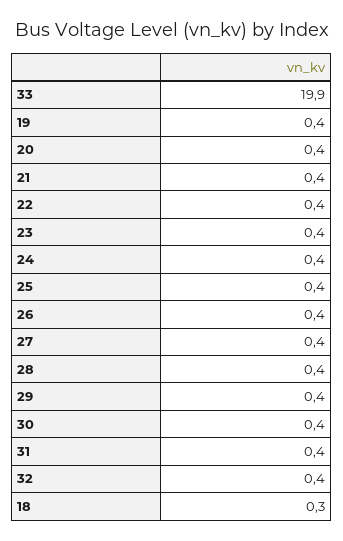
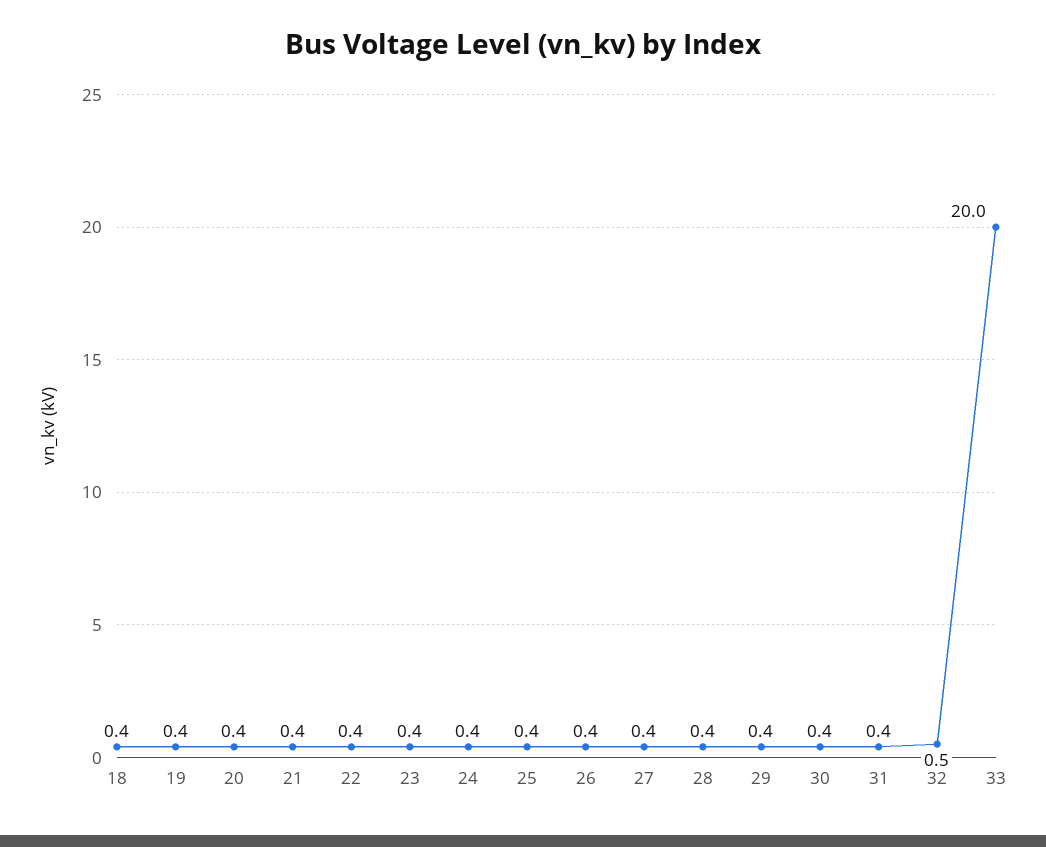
33: 19.9 -> 20
32: 0.4 -> 0.5
18: 0.3 -> 0.4

